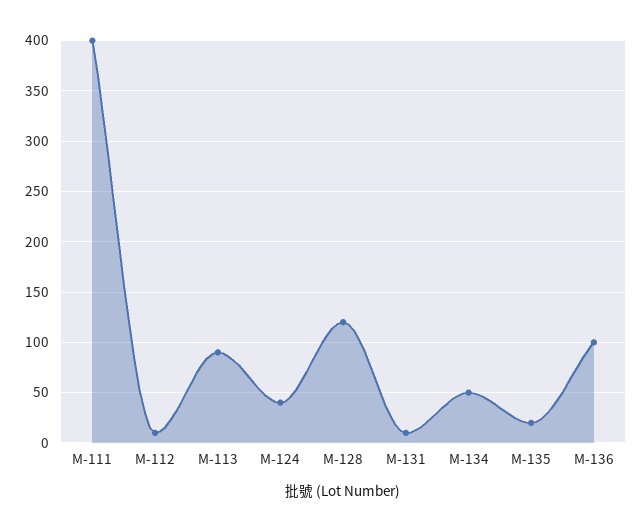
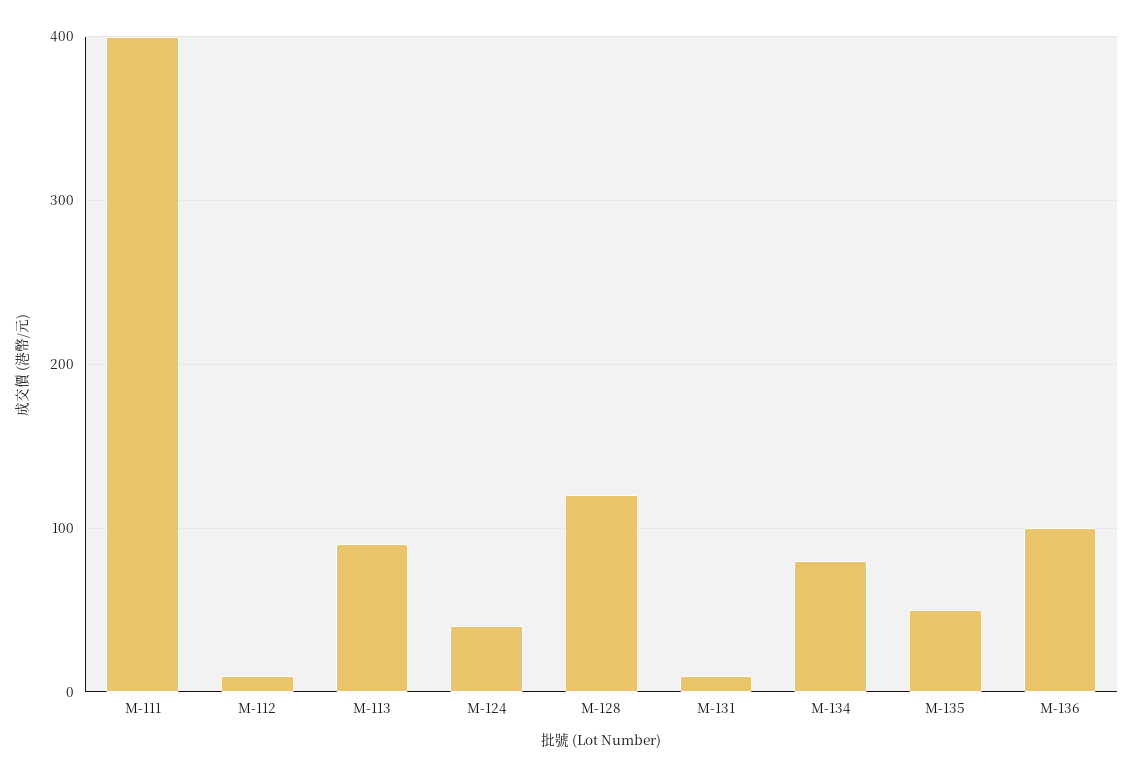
M-134: 50 -> 80
M-135: 20 -> 50

